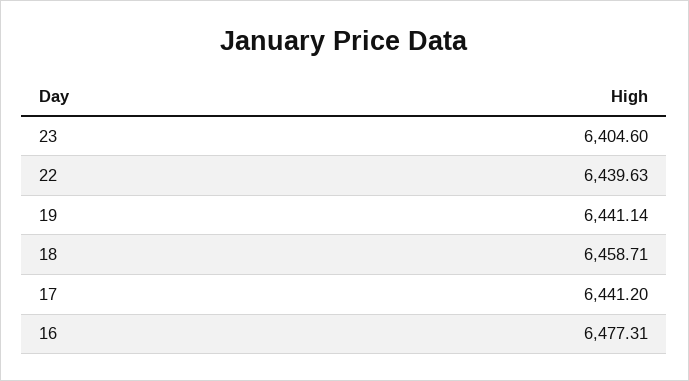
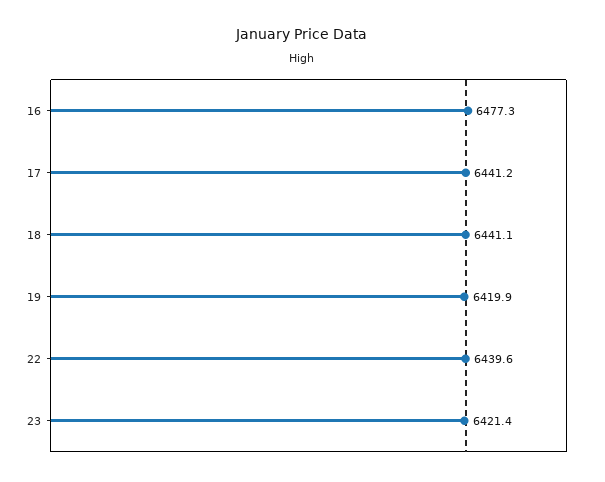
23: 6404.6 -> 6421.4
19: 6441.14 -> 6419.9
18: 6458.71 -> 6441.1

